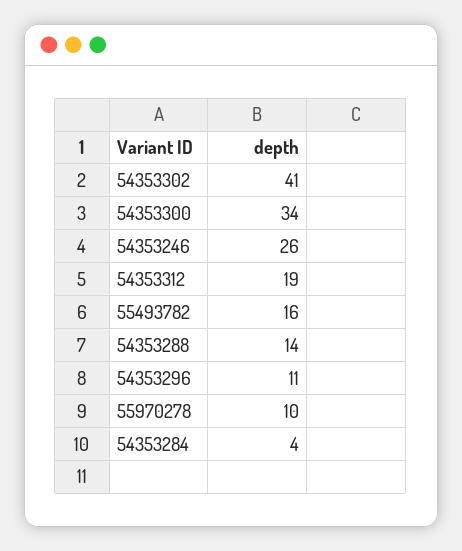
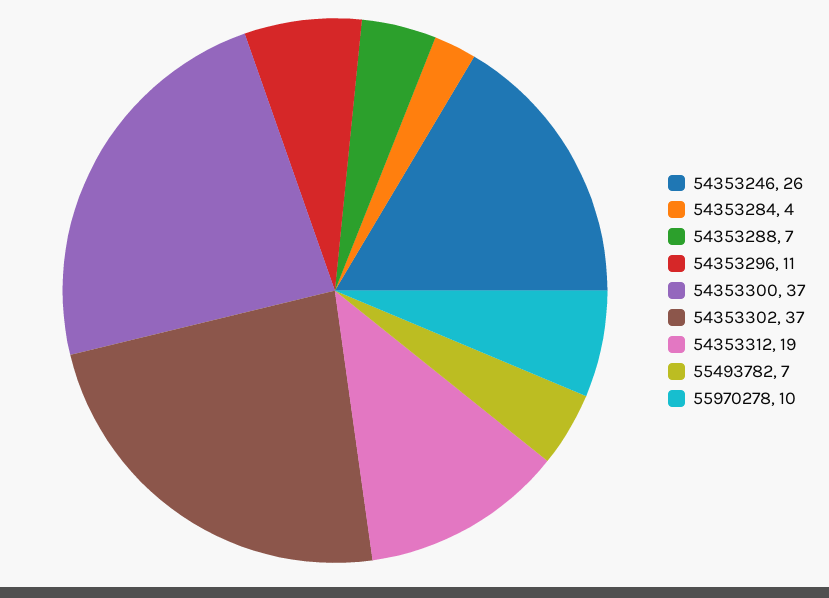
54353302: 41 -> 37
54353300: 34 -> 37
55493782: 16 -> 7
54353288: 14 -> 7

